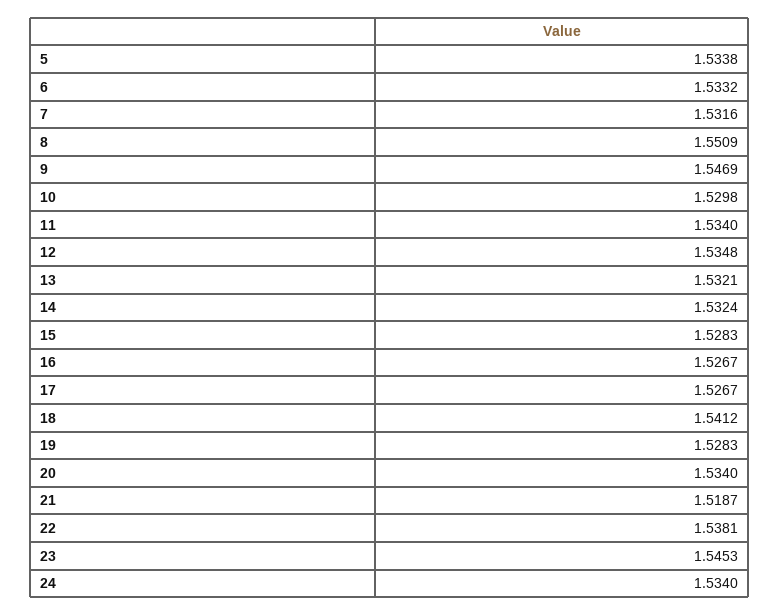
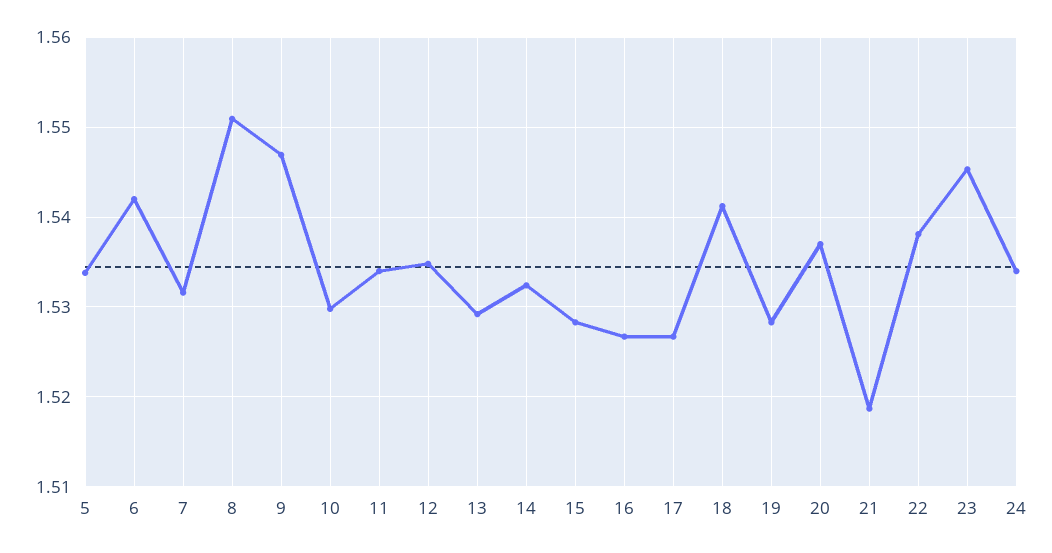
6: 1.5332 -> 1.542
13: 1.5321 -> 1.529
20: 1.534 -> 1.537

